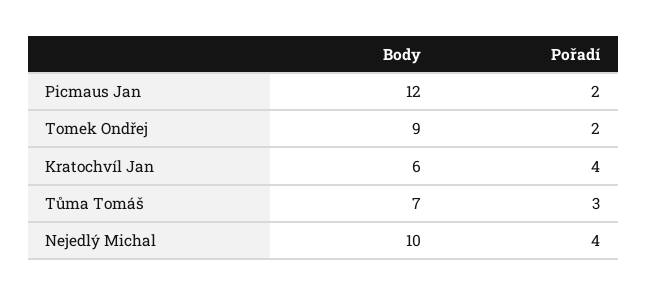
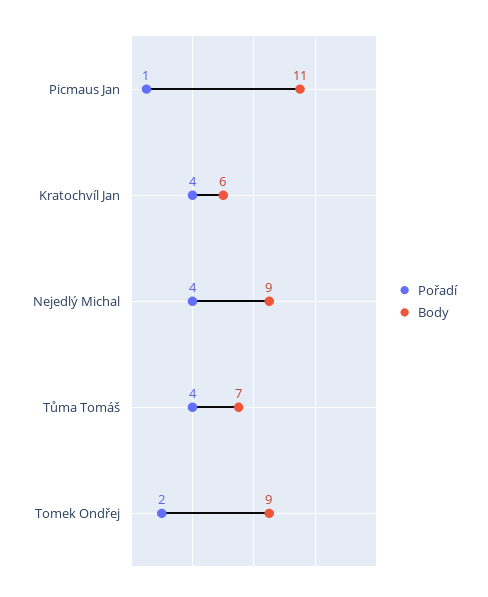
Body, Picmaus Jan: 12 -> 11
Pořadí, Picmaus Jan: 2 -> 1
Pořadí, Tůma Tomáš: 3 -> 4
Body, Nejedlý Michal: 10 -> 9

